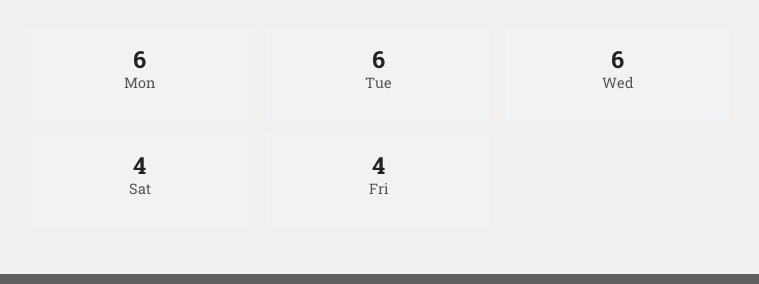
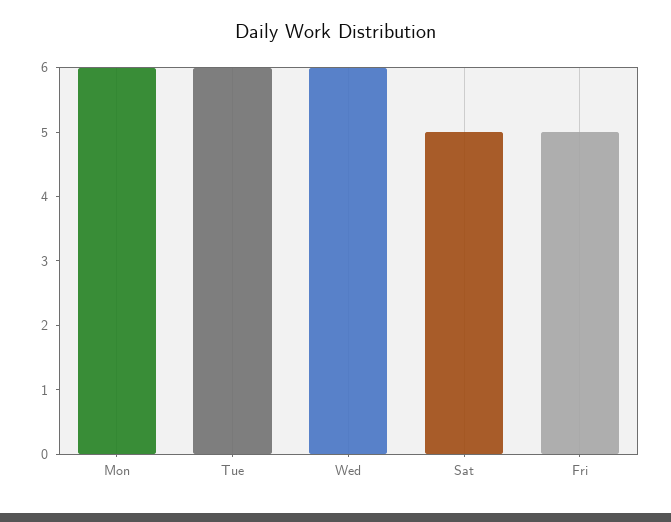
Sat: 4 -> 5
Fri: 4 -> 5

